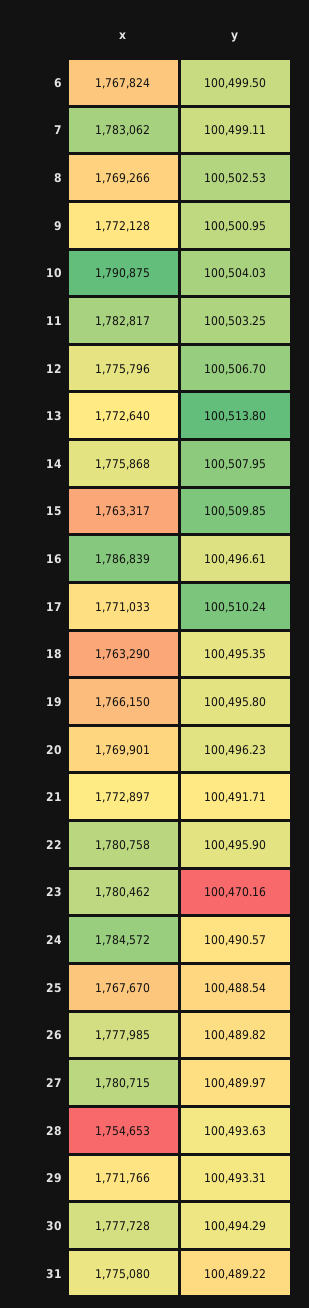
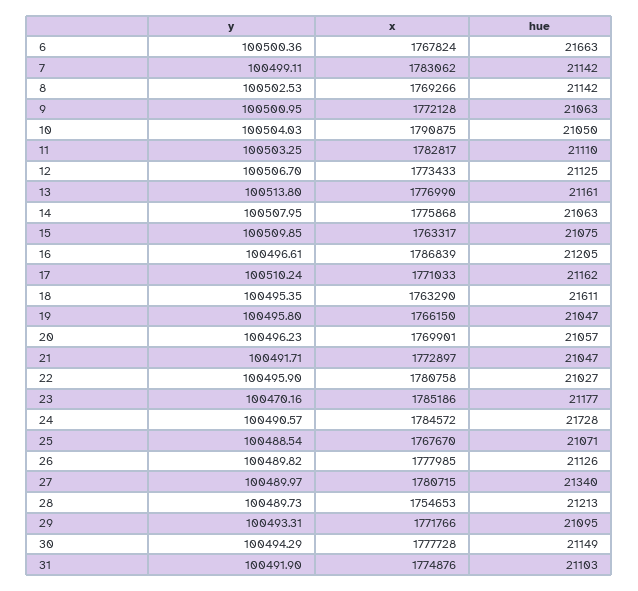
y, 6: 100499.5 -> 100500.36
x, 12: 1775796 -> 1773433
x, 13: 1772640 -> 1776990
x, 23: 1780462 -> 1785186
y, 28: 100493.63 -> 100489.73
x, 31: 1775080 -> 1774876
y, 31: 100489.22 -> 100491.9
hue, 6: none -> 21663
hue, 7: none -> 21142
hue, 8: none -> 21142
hue, 9: none -> 21063
hue, 10: none -> 21050
hue, 11: none -> 21110
hue, 12: none -> 21125
hue, 13: none -> 21161
hue, 14: none -> 21063
hue, 15: none -> 21075
hue, 16: none -> 21205
hue, 17: none -> 21162
hue, 18: none -> 21611
hue, 19: none -> 21047
hue, 20: none -> 21057
hue, 21: none -> 21047
hue, 22: none -> 21027
hue, 23: none -> 21177
hue, 24: none -> 21728
hue, 25: none -> 21071
hue, 26: none -> 21126
hue, 27: none -> 21340
hue, 28: none -> 21213
hue, 29: none -> 21095
hue, 30: none -> 21149
hue, 31: none -> 21103

